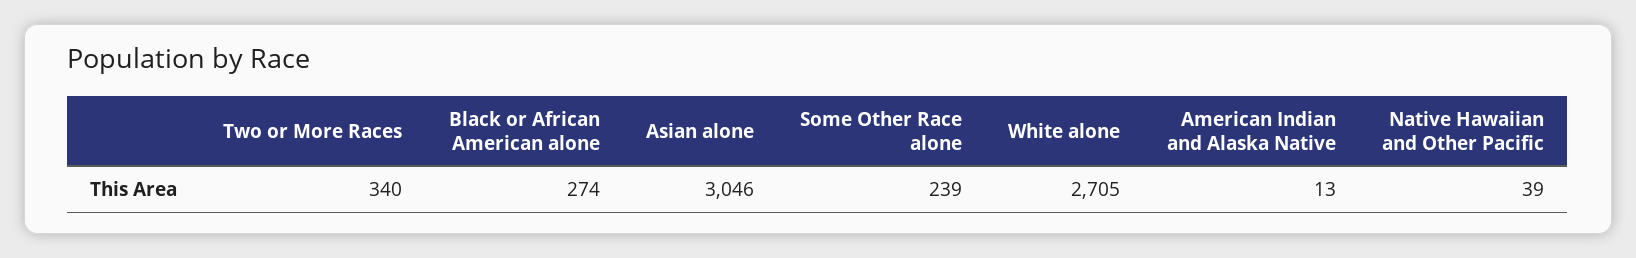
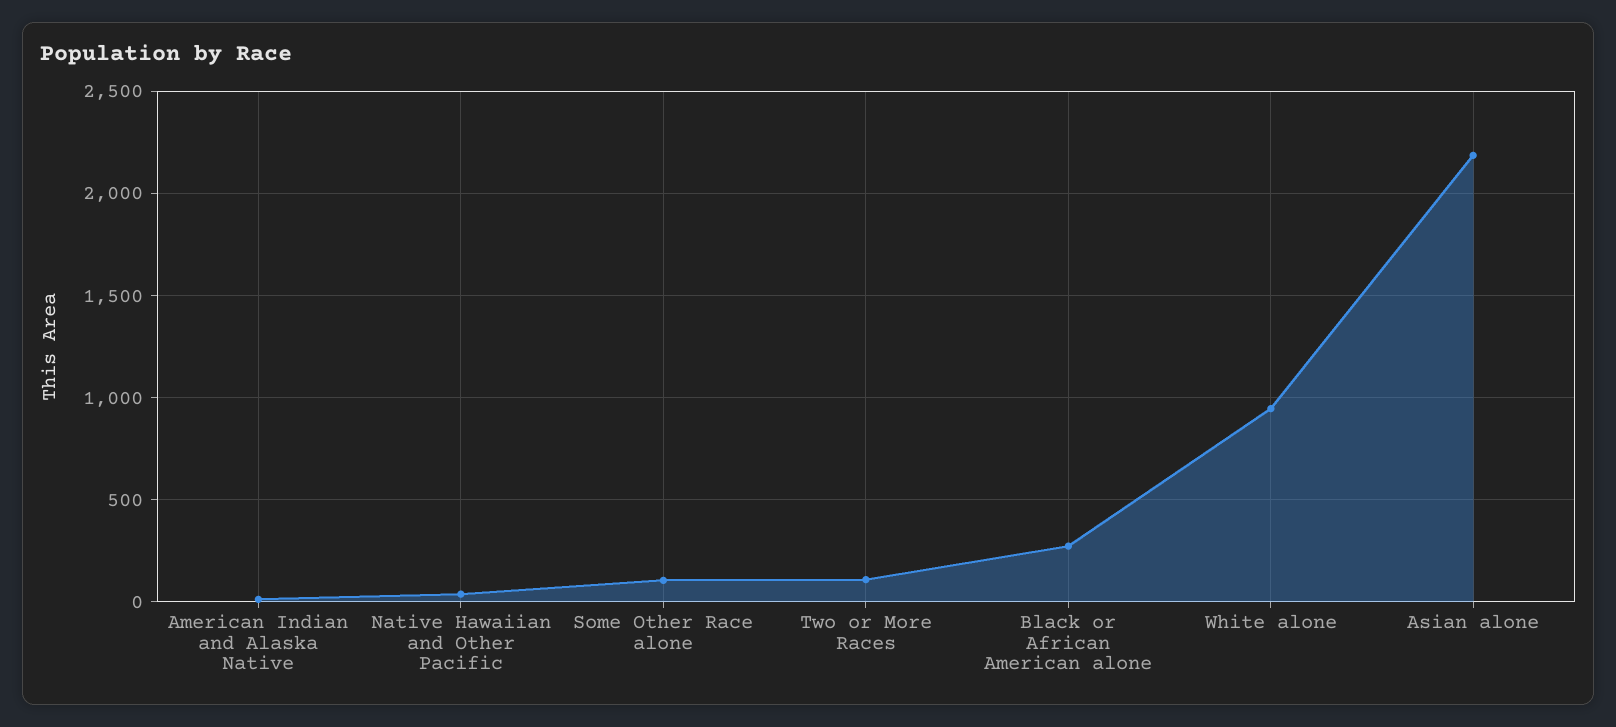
Two or More Races: 340 -> 100
Asian alone: 3046 -> 2200
Some Other Race alone: 239 -> 100
White alone: 2705 -> 950

